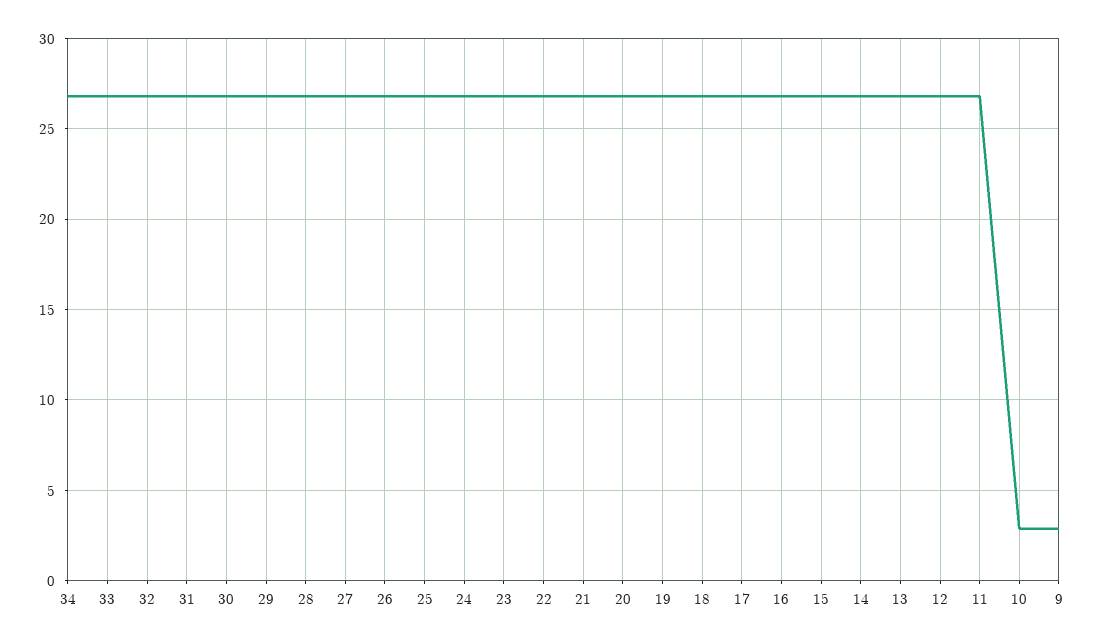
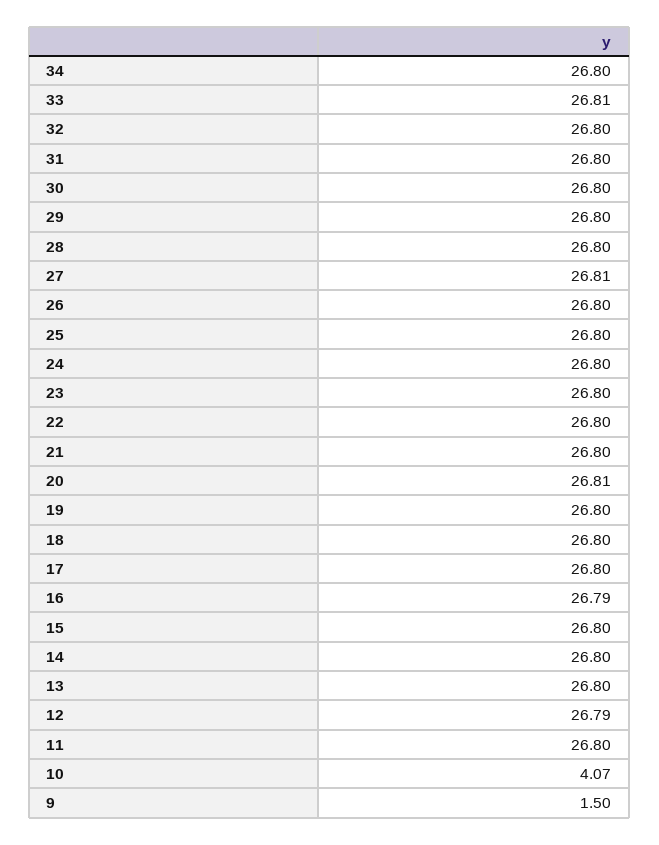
10: 3 -> 4.07
9: 3 -> 1.5

